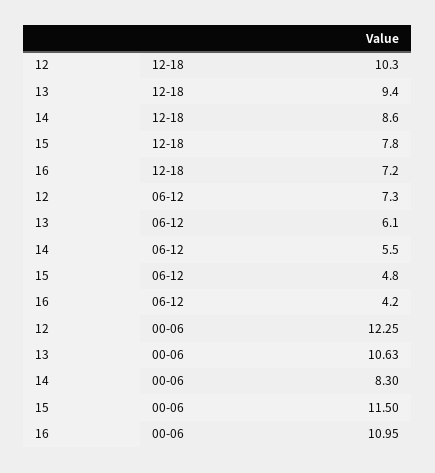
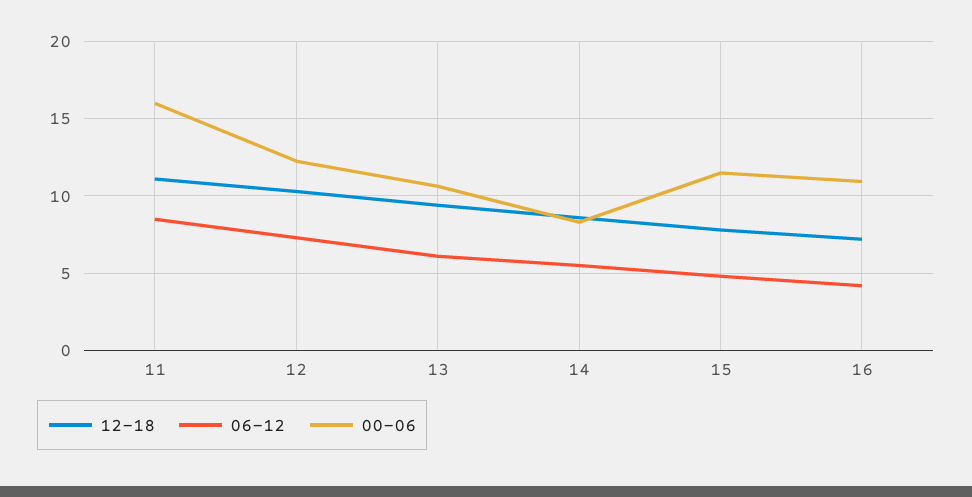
12-18, 11: none -> 11
06-12, 11: none -> 8.5
00-06, 11: none -> 16

